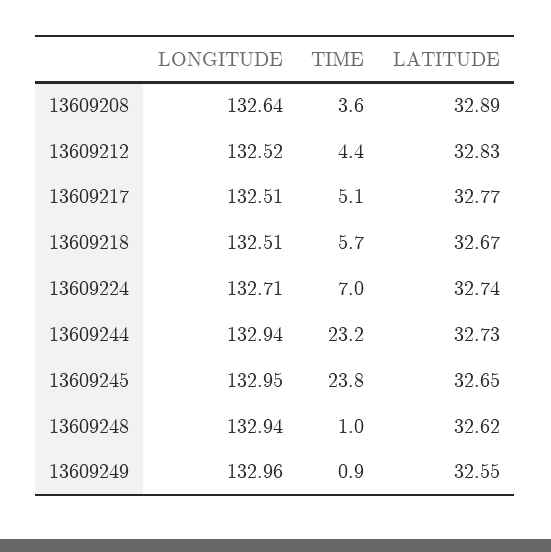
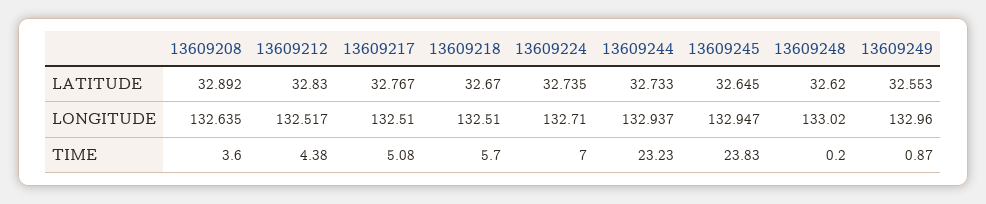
LONGITUDE, 13609248: 132.94 -> 133.02
TIME, 13609248: 1 -> 0.2

